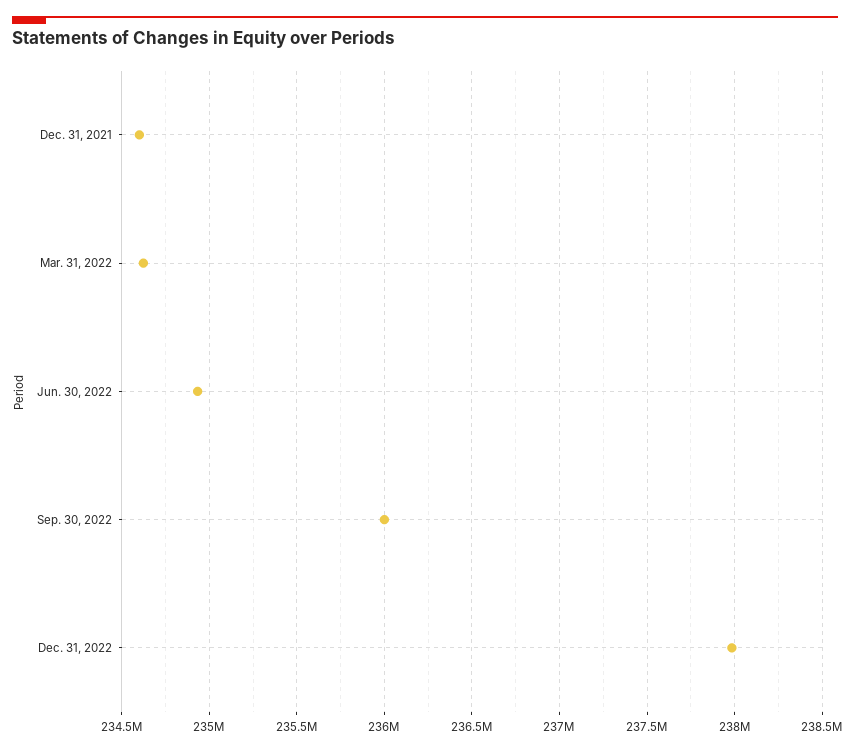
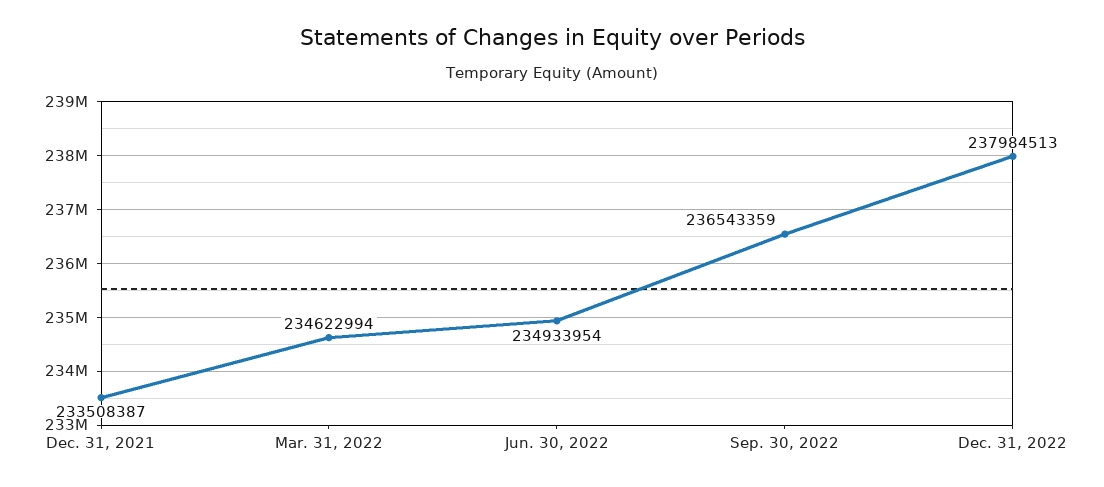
Dec. 31, 2021: 234600000 -> 233508387
Sep. 30, 2022: 236000000 -> 236543359

